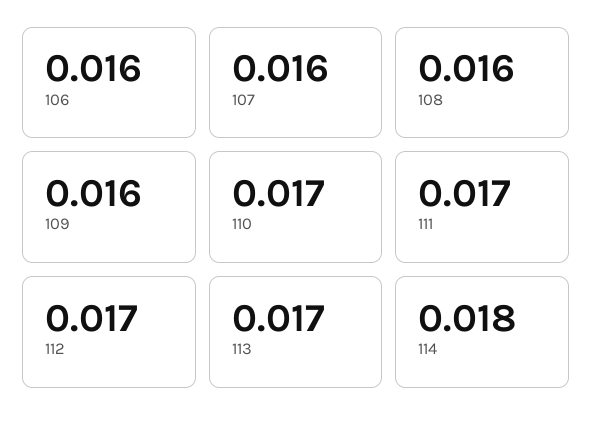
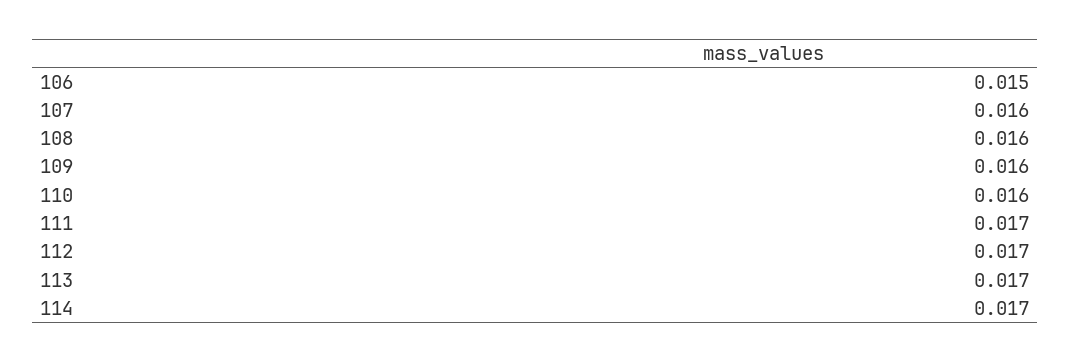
106: 0.016 -> 0.015
110: 0.017 -> 0.016
114: 0.018 -> 0.017

